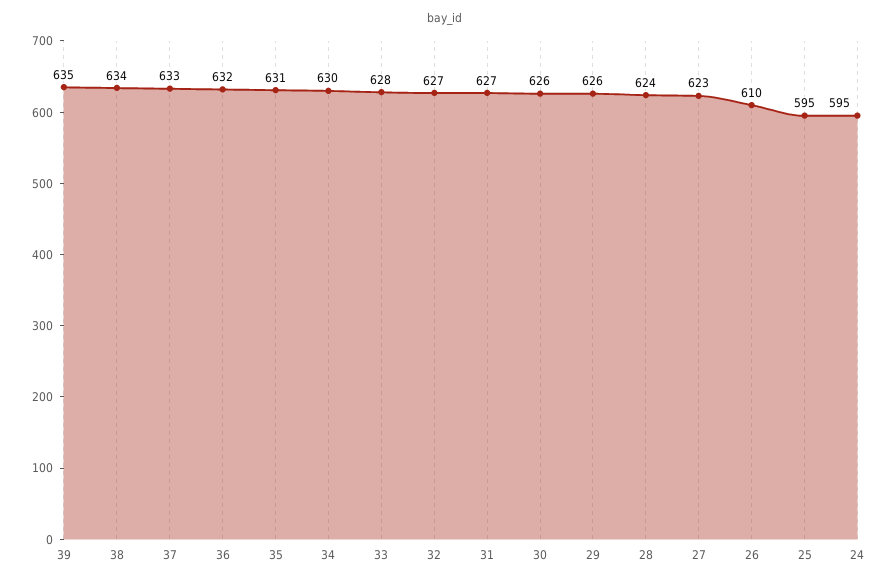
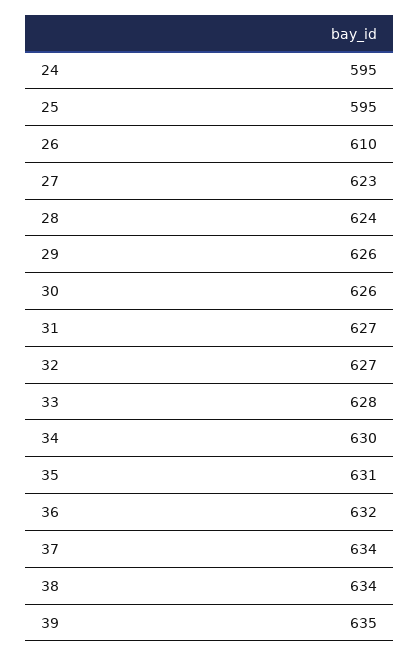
37: 633 -> 634

